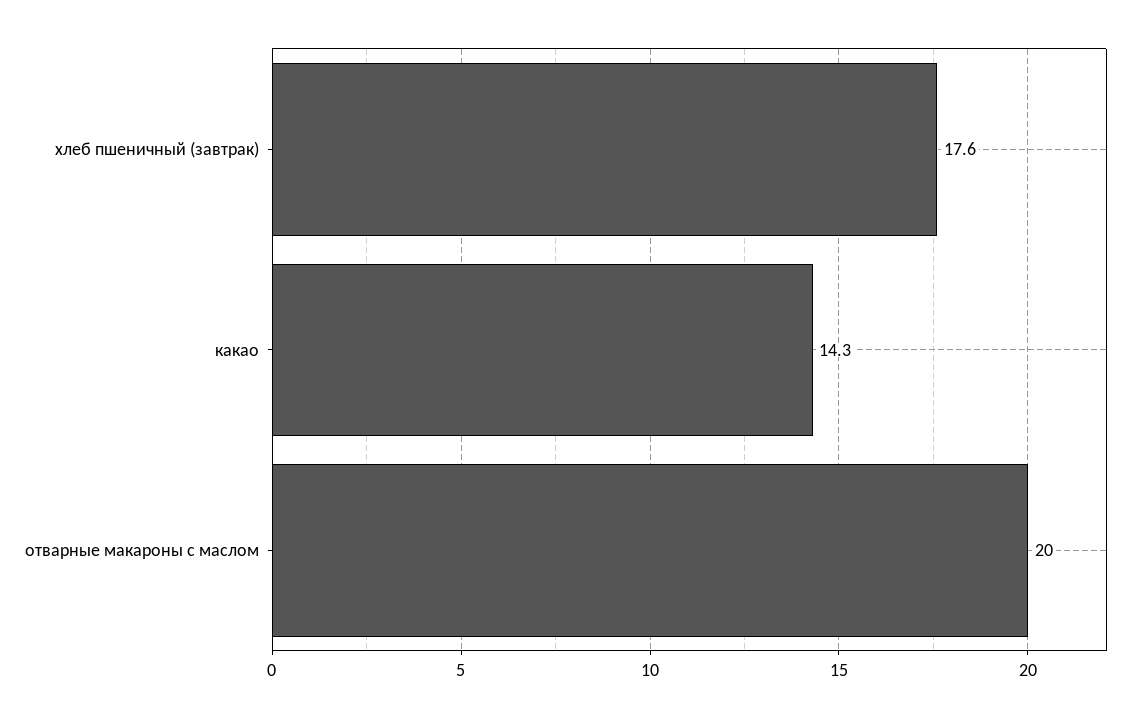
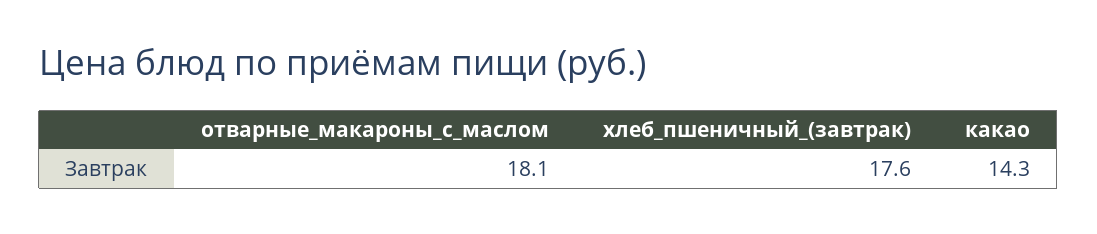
отварные макароны с маслом: 20 -> 18.1

